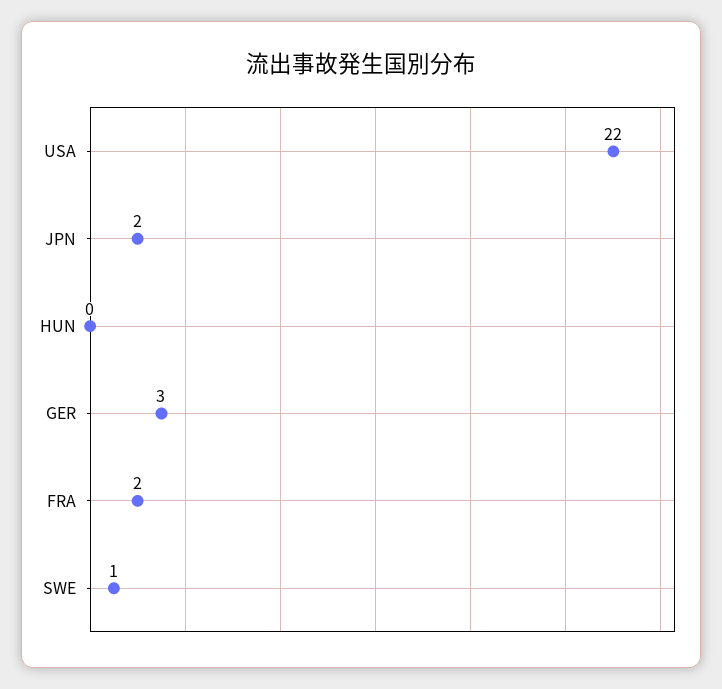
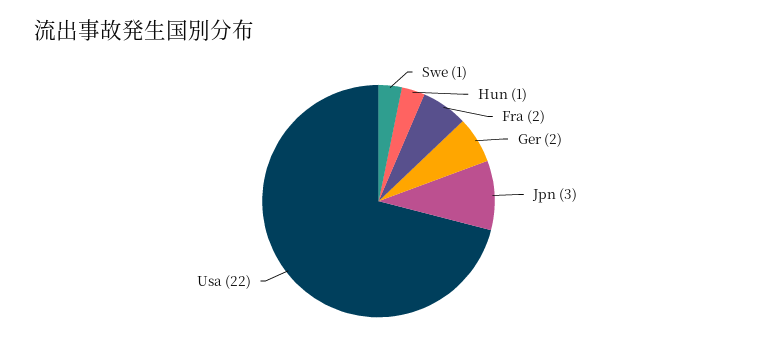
JPN: 2 -> 3
HUN: 0 -> 1
GER: 3 -> 2

